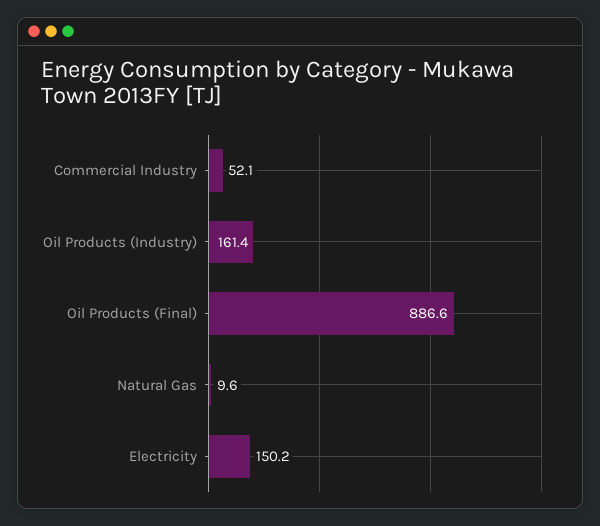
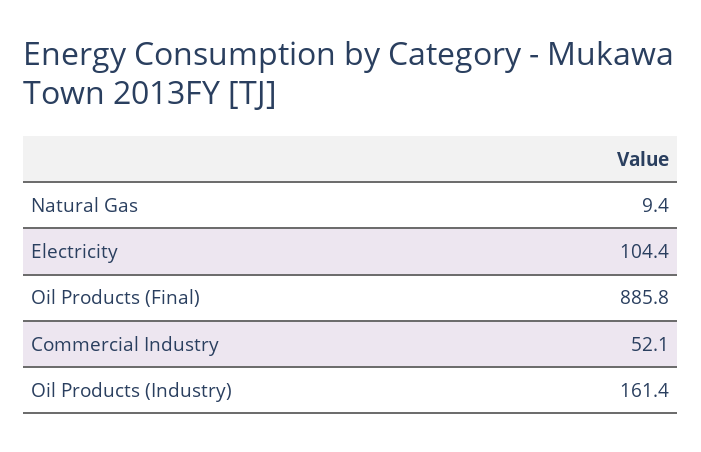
Oil Products (Final): 886.6 -> 885.8
Natural Gas: 9.6 -> 9.4
Electricity: 150.2 -> 104.4

